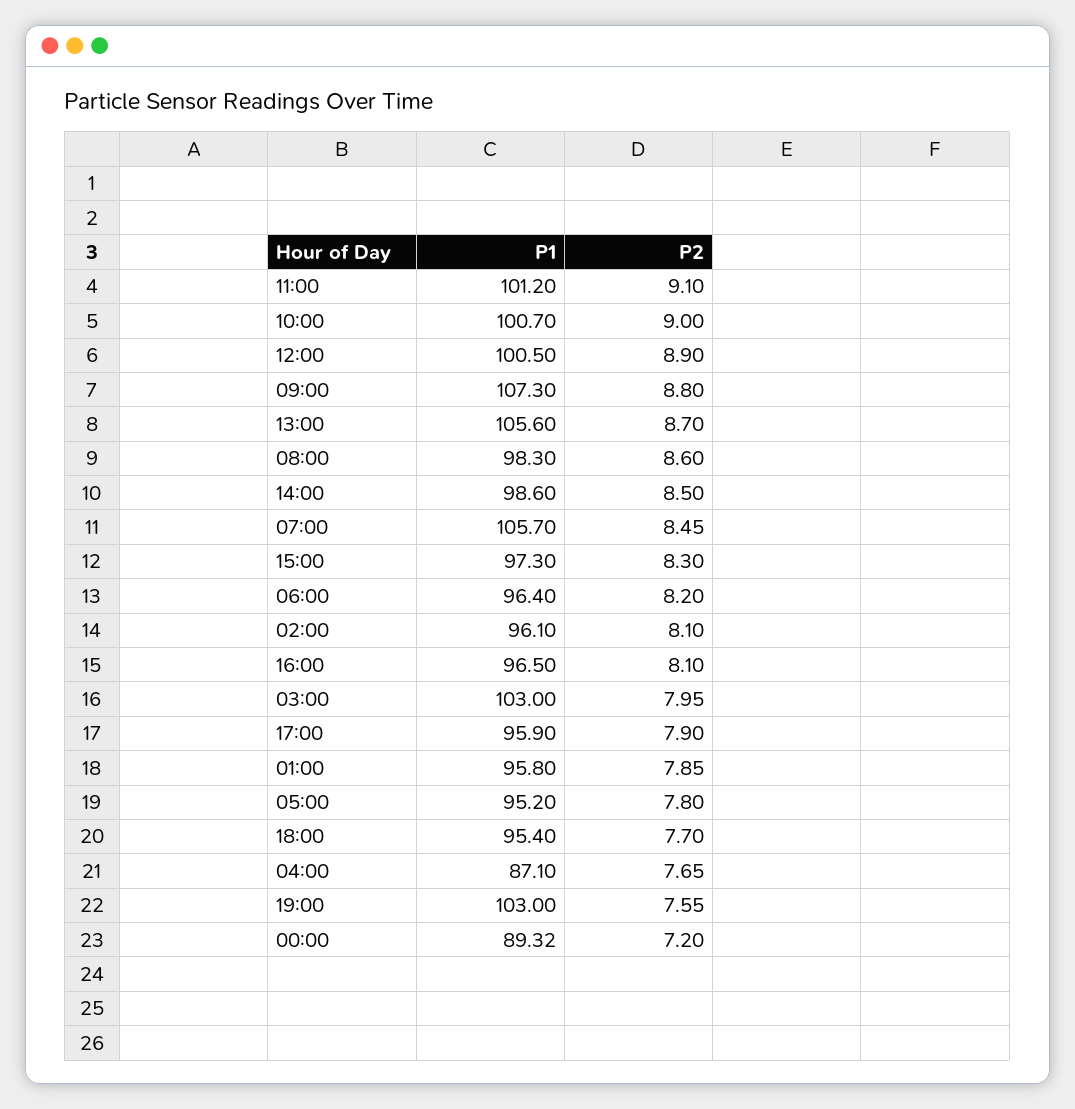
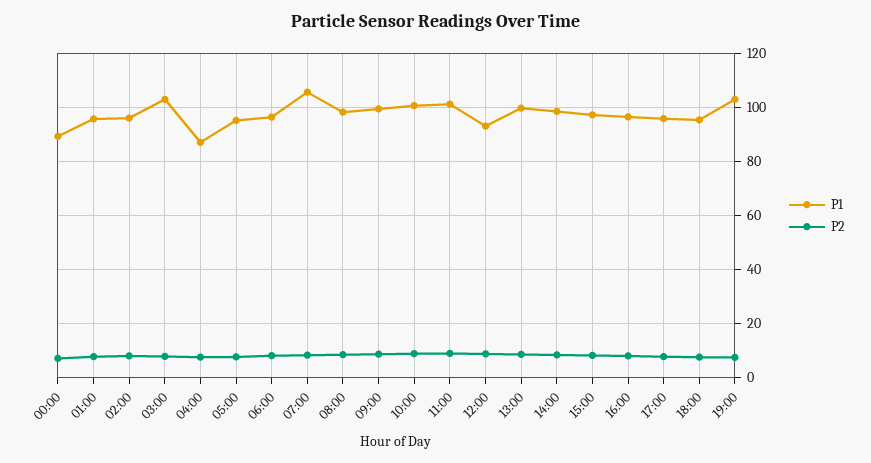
P1, 12:00: 100.5 -> 92.5
P1, 09:00: 107.3 -> 100
P1, 13:00: 105.6 -> 100

